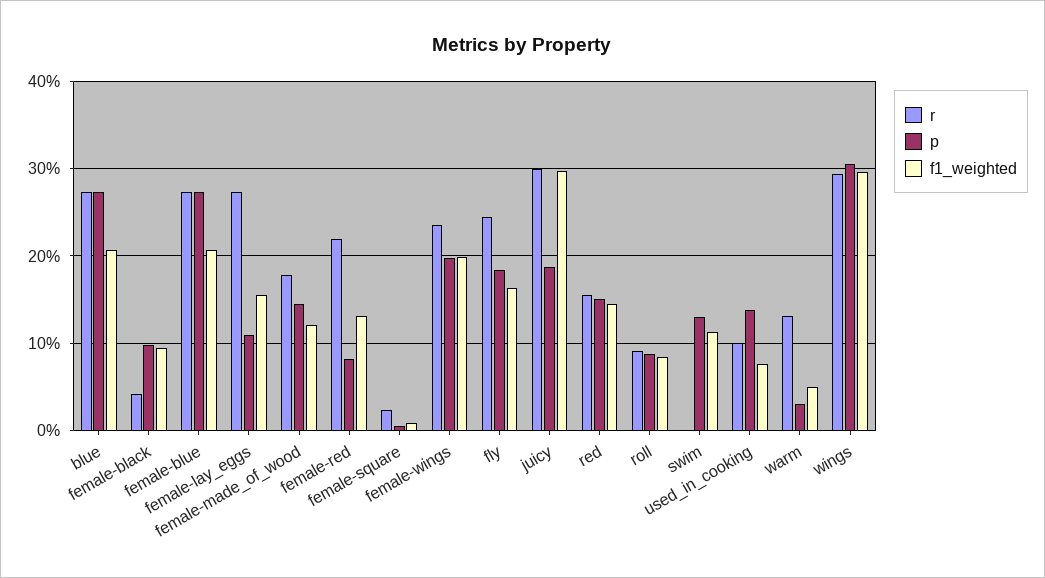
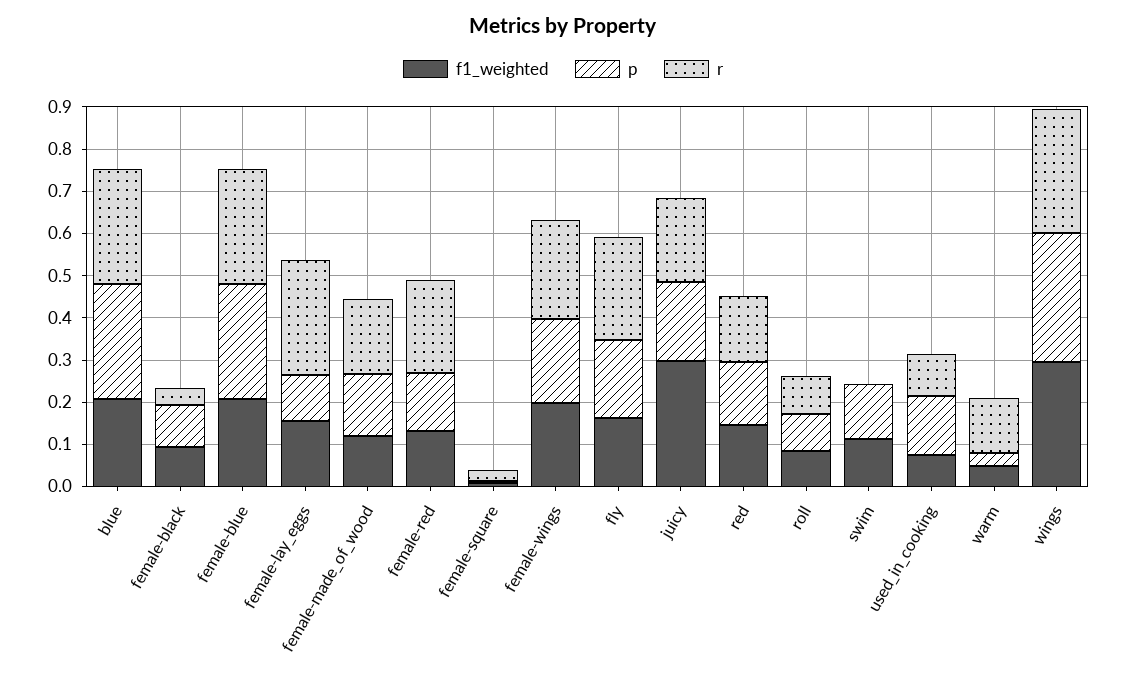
p, female-red: 0.08 -> 0.14
r, juicy: 0.3 -> 0.2

